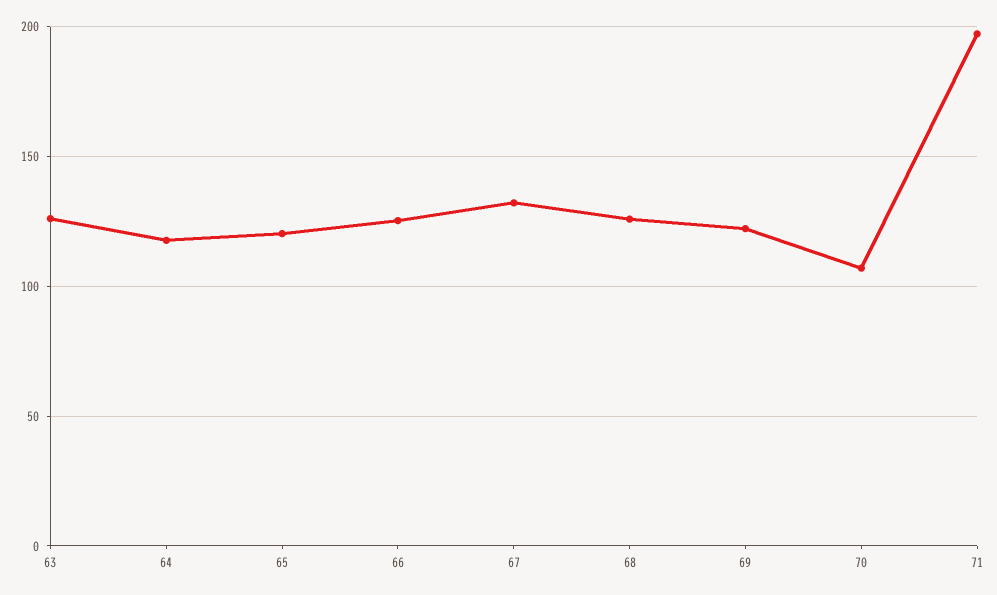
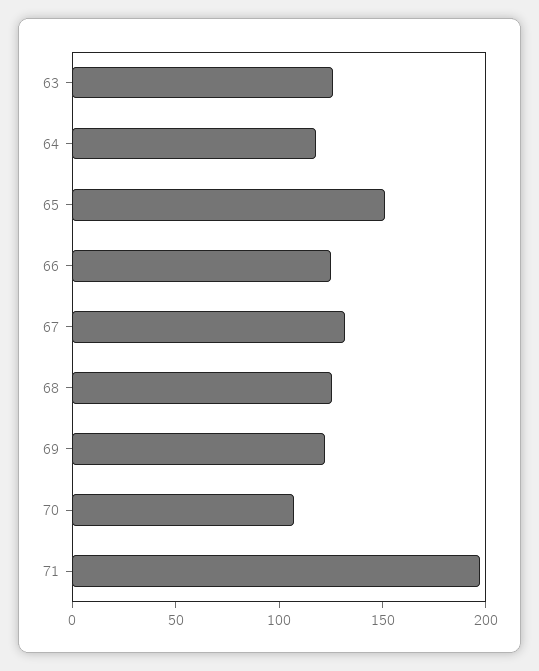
65: 120 -> 150

